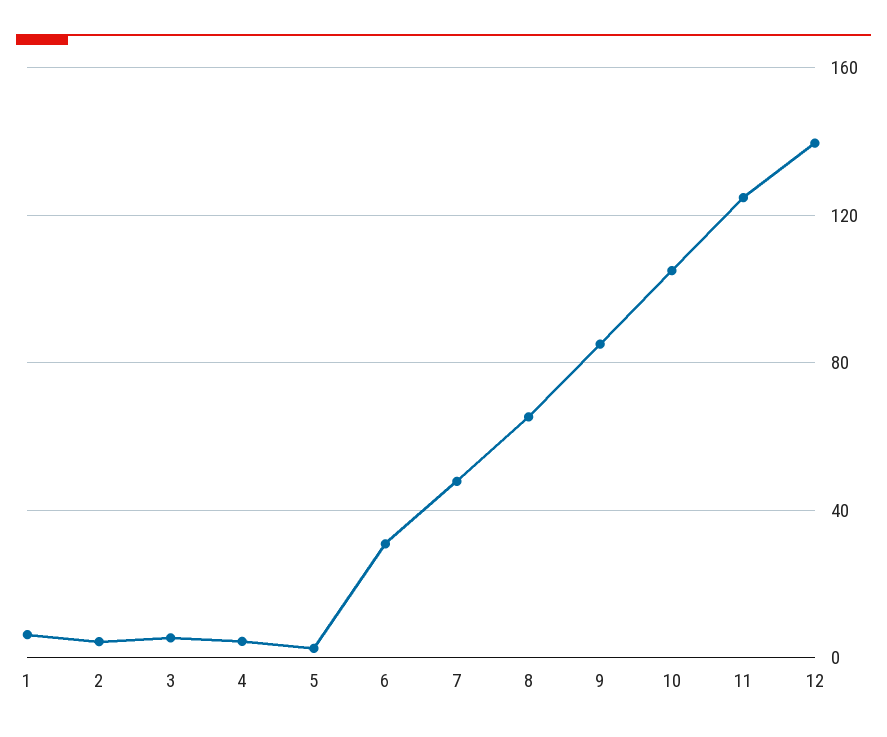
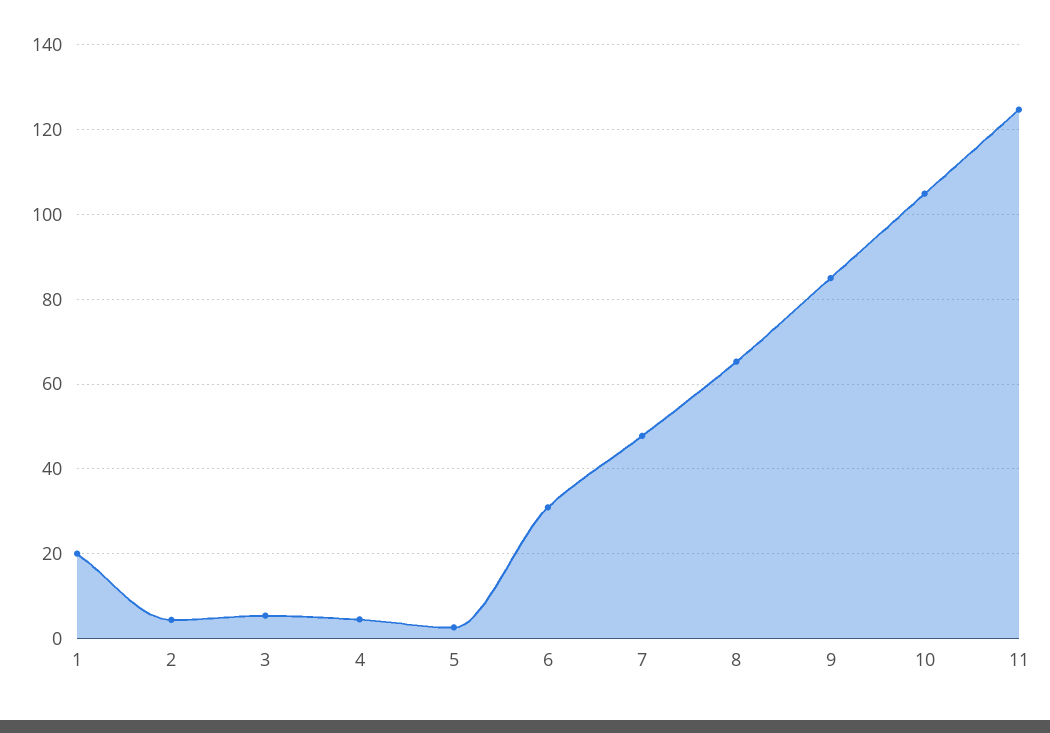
1: 5 -> 20
12: 140 -> none

